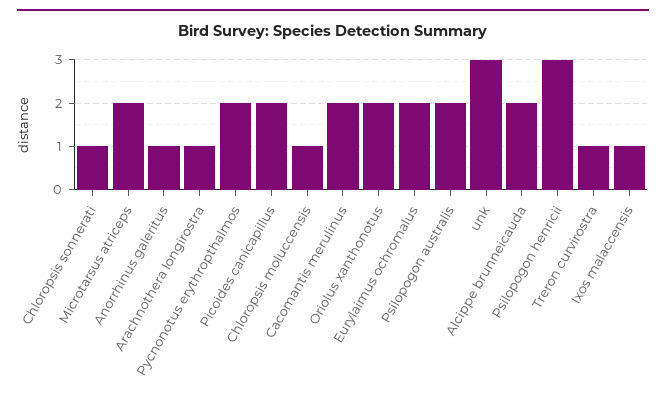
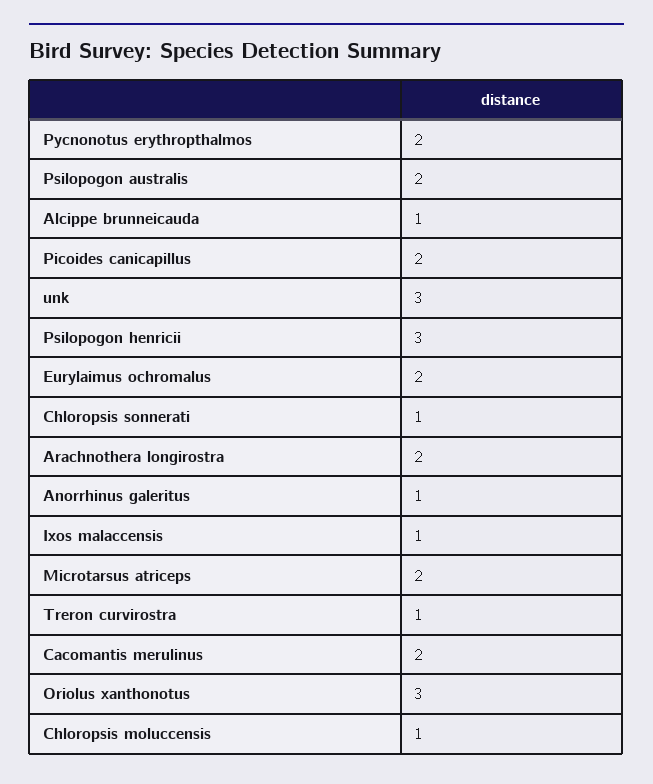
Arachnothera longirostra: 1 -> 2
Oriolus xanthonotus: 2 -> 3
Alcippe brunneicauda: 2 -> 1

